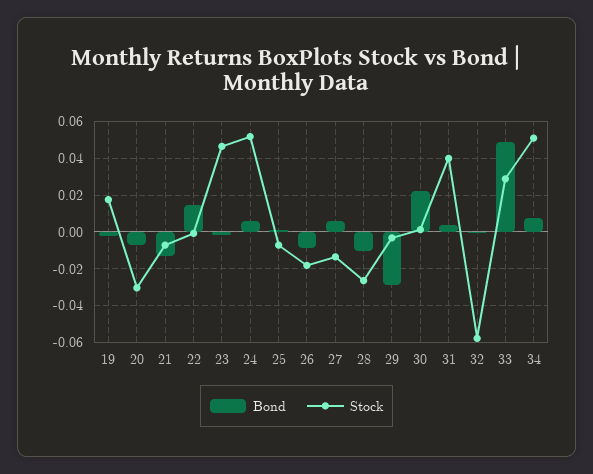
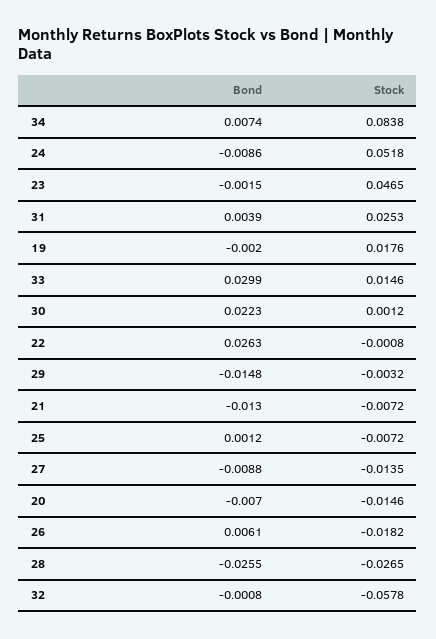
Stock, 20: -0.03 -> -0.0146
Bond, 22: 0.015 -> 0.0263
Bond, 24: 0.005 -> -0.0086
Bond, 26: -0.01 -> 0.0061
Bond, 27: 0.005 -> -0.0088
Bond, 28: -0.01 -> -0.0255
Bond, 29: -0.03 -> -0.0148
Stock, 31: 0.04 -> 0.0253
Bond, 33: 0.05 -> 0.0299
Stock, 33: 0.03 -> 0.0146
Stock, 34: 0.05 -> 0.0838

